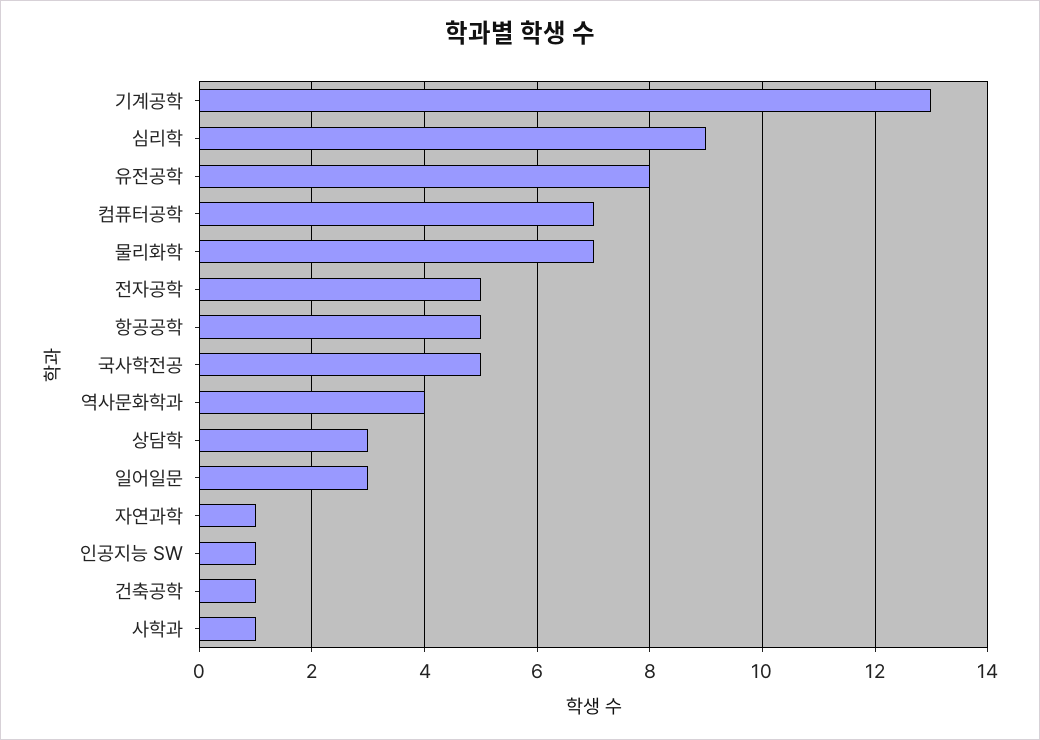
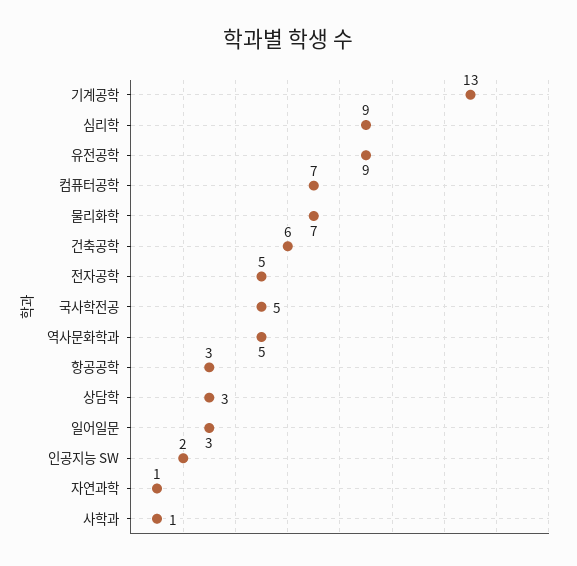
유전공학: 8 -> 9
항공공학: 5 -> 3
역사문화학과: 4 -> 5
인공지능 SW: 1 -> 2
건축공학: 1 -> 6

